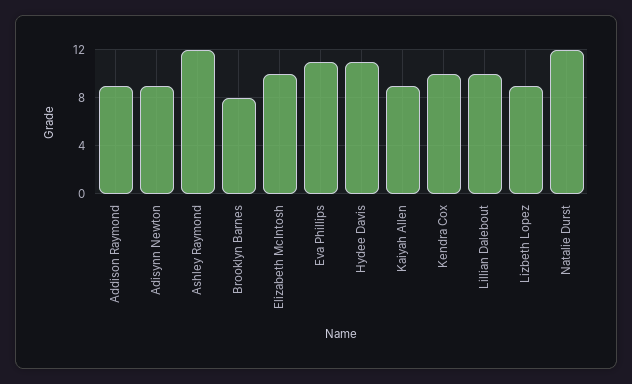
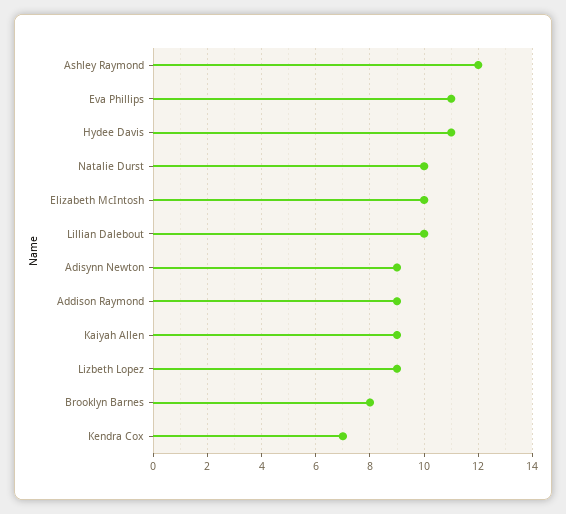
Kendra Cox: 10 -> 7
Natalie Durst: 12 -> 10

